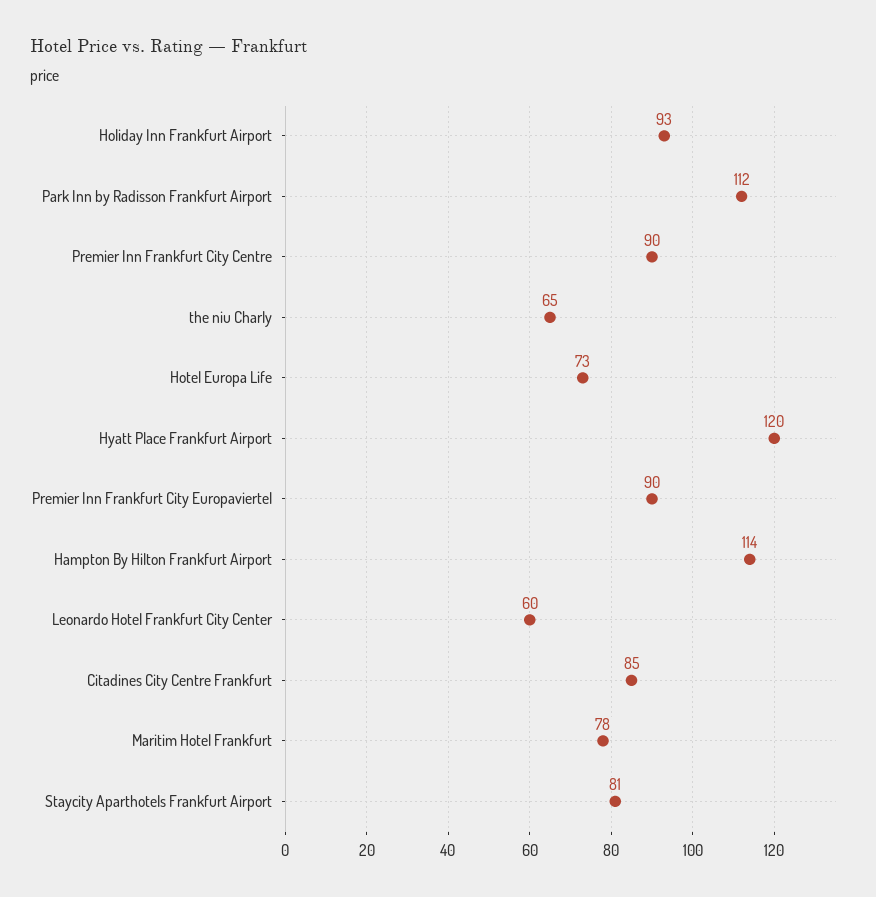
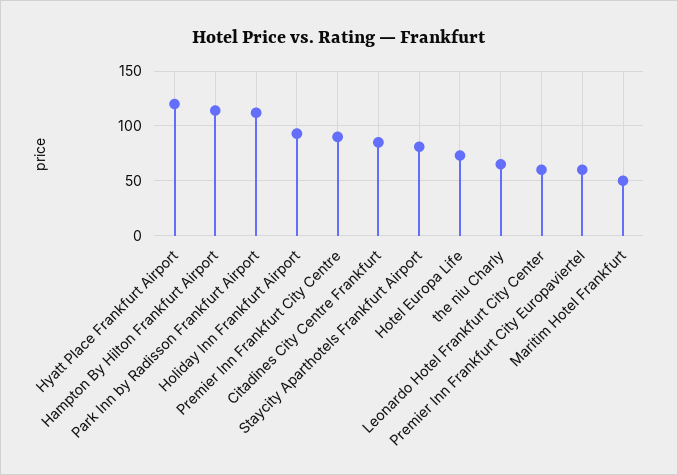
Premier Inn Frankfurt City Europaviertel: 90 -> 60
Maritim Hotel Frankfurt: 78 -> 50

